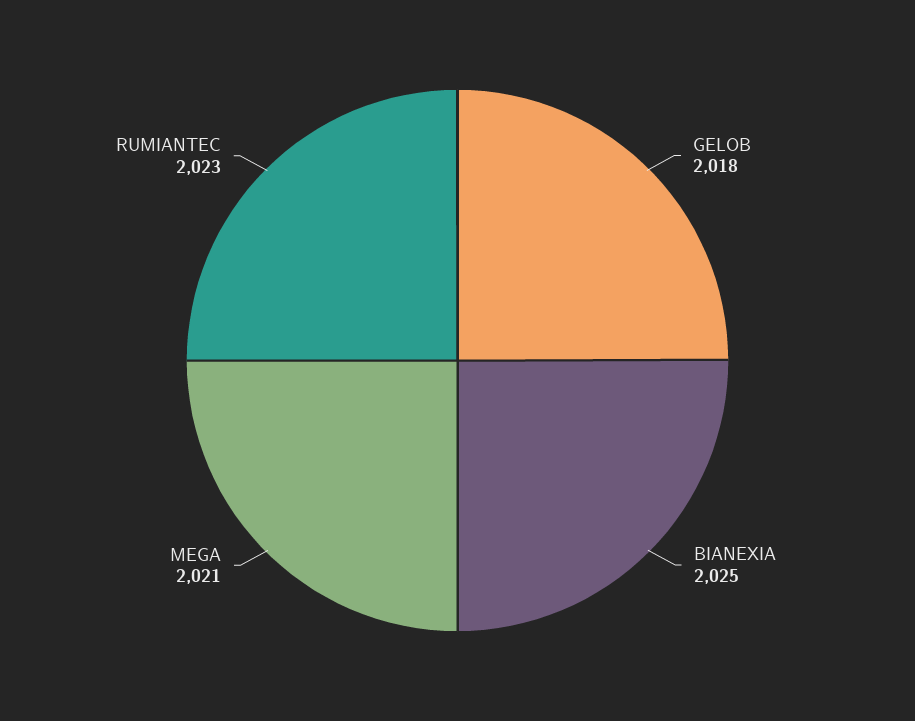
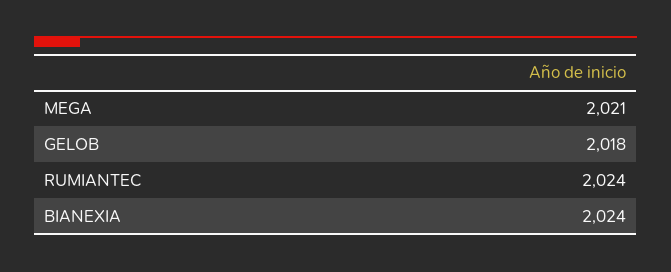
BIANEXIA: 2025 -> 2024
RUMIANTEC: 2023 -> 2024

